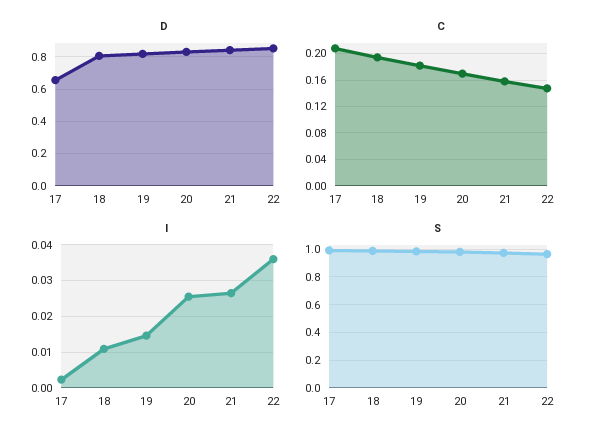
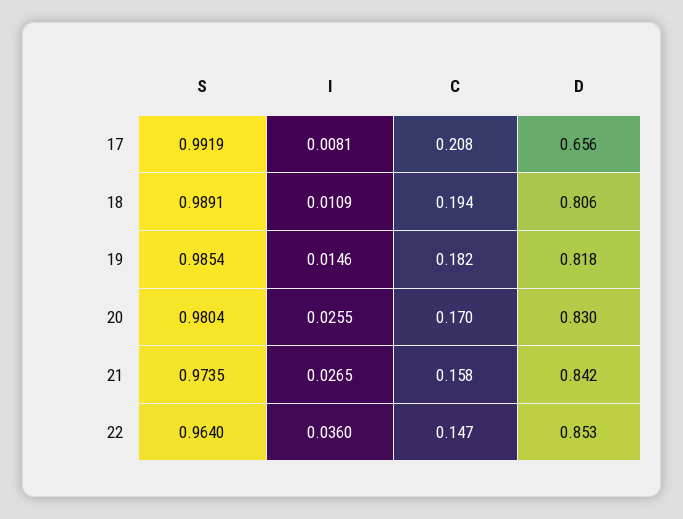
I, 17: 0.002 -> 0.0081

